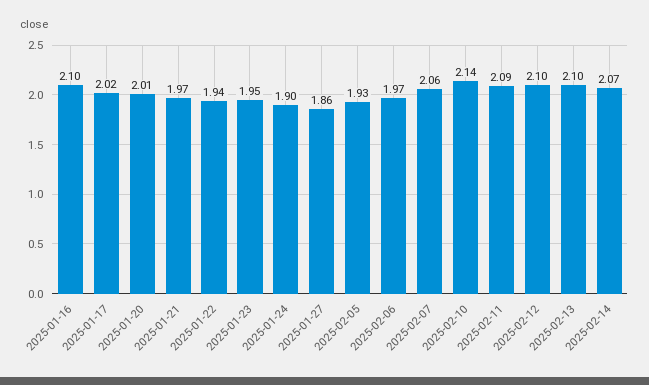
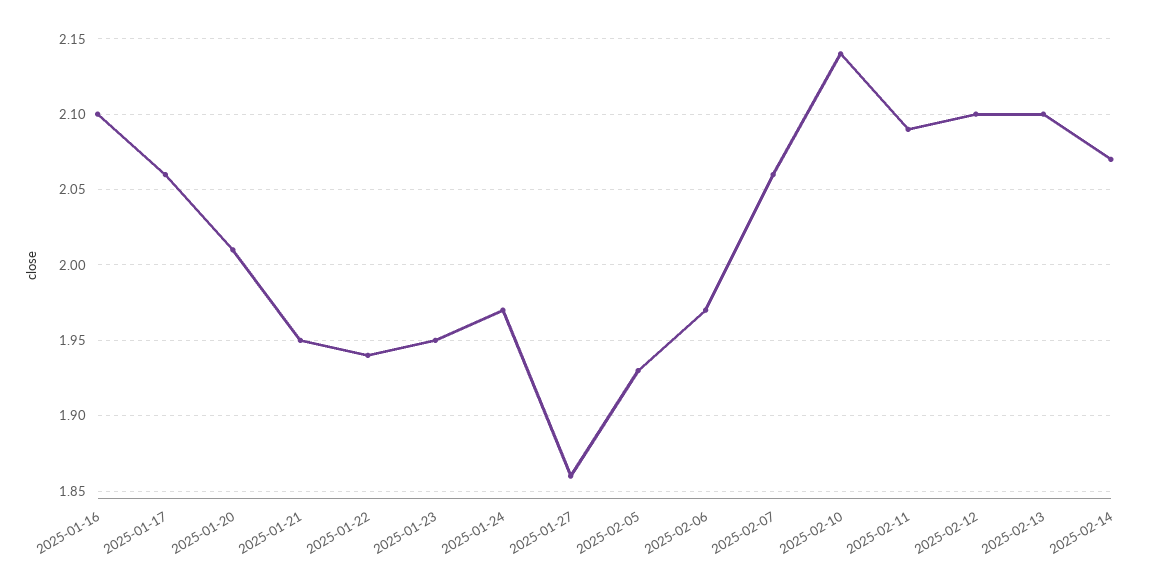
2025-01-17: 2.02 -> 2.06
2025-01-21: 1.97 -> 1.95
2025-01-24: 1.9 -> 1.97

